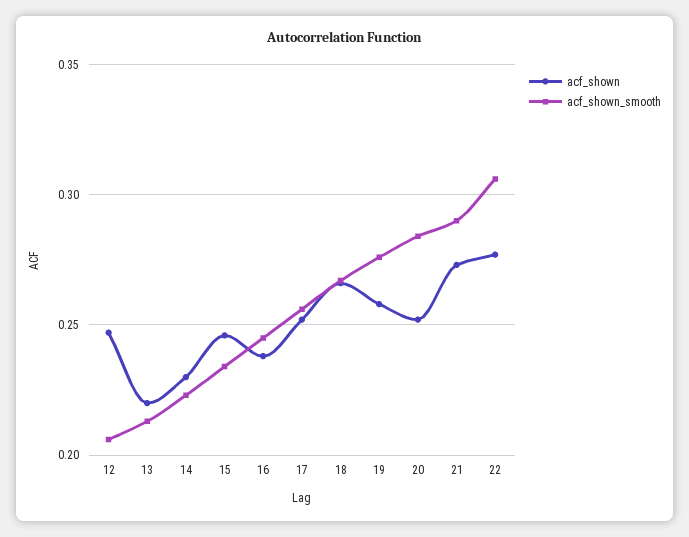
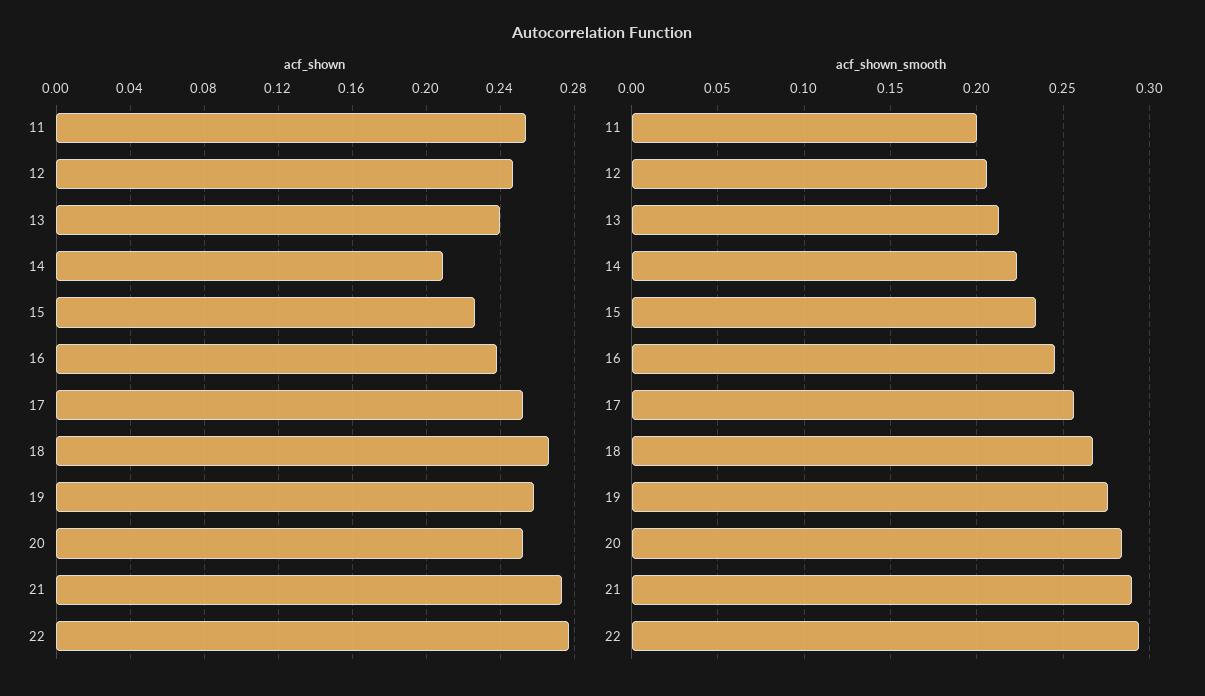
acf_shown, 13: 0.22 -> 0.24
acf_shown, 14: 0.23 -> 0.21
acf_shown, 15: 0.245 -> 0.225
acf_shown_smooth, 22: 0.305 -> 0.295
acf_shown, 11: none -> 0.255
acf_shown_smooth, 11: none -> 0.2

